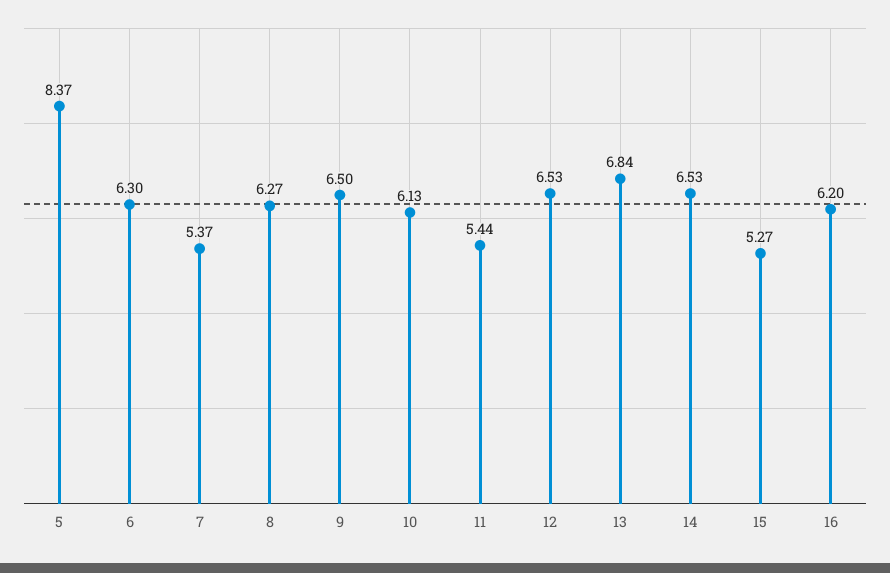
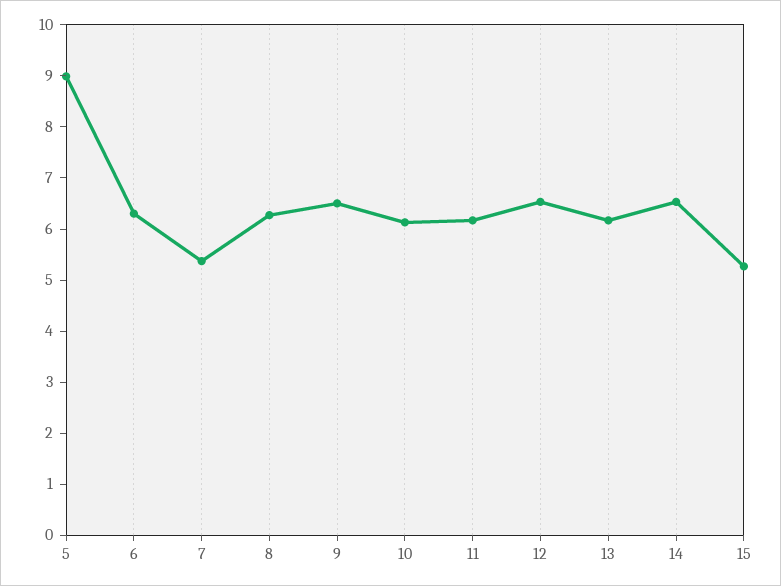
5: 8.37 -> 9
11: 5.44 -> 6.2
13: 6.84 -> 6.2
16: 6.2 -> none

